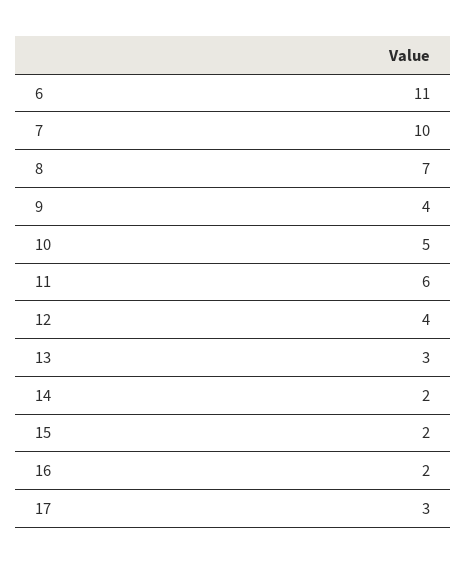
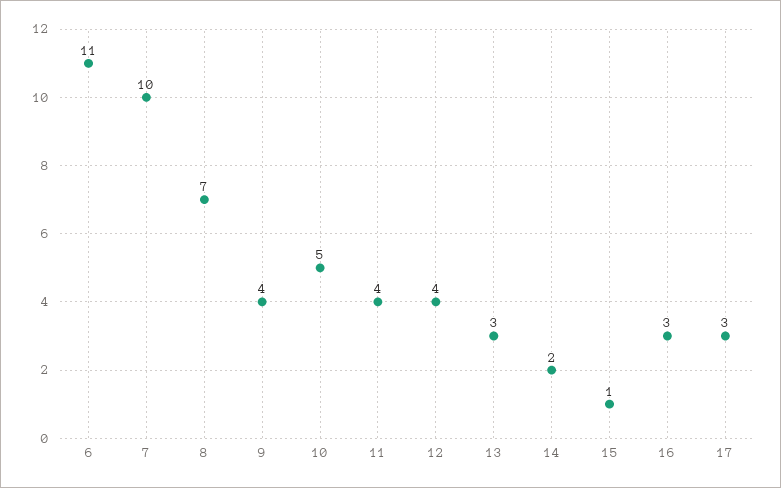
11: 6 -> 4
15: 2 -> 1
16: 2 -> 3

